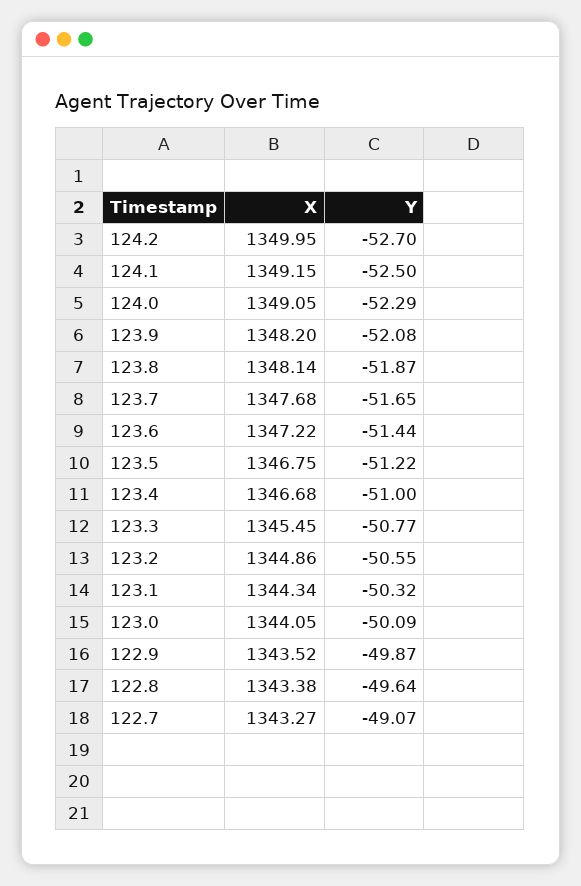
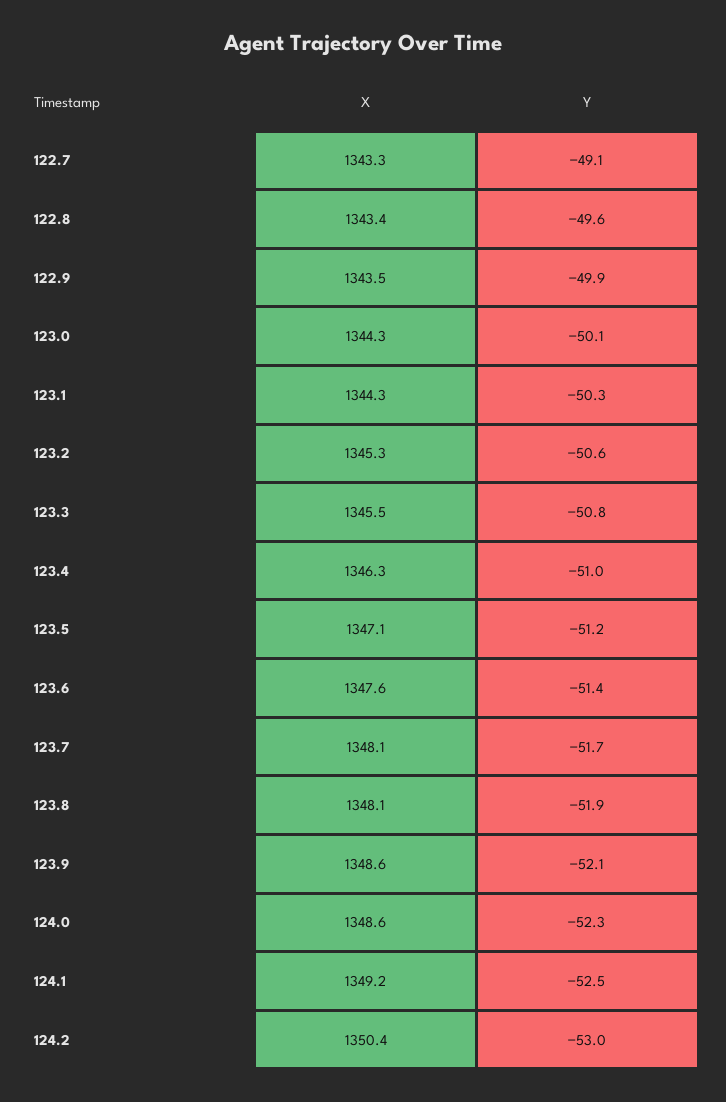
X, 124.2: 1349.95 -> 1350.4
Y, 124.2: -52.7 -> -53
X, 124.0: 1349.05 -> 1348.6
X, 123.9: 1348.2 -> 1348.6
X, 123.7: 1347.68 -> 1348.1
X, 123.6: 1347.22 -> 1347.6
X, 123.5: 1346.75 -> 1347.1
X, 123.4: 1346.68 -> 1346.3
X, 123.2: 1344.86 -> 1345.3
X, 123.0: 1344.05 -> 1344.3

